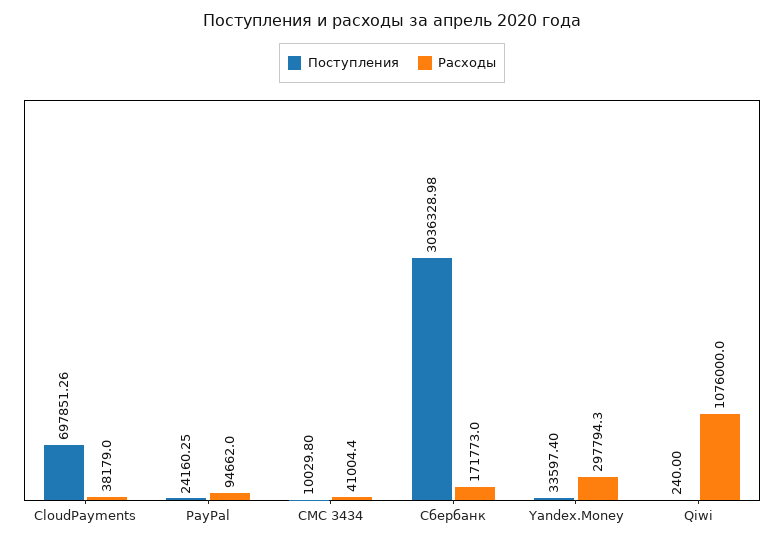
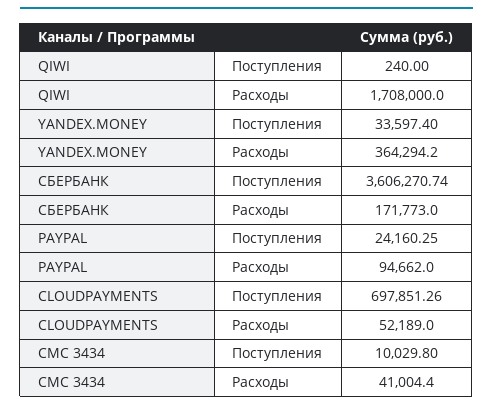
Расходы, CloudPayments: 38179 -> 52189
Поступления, Сбербанк: 3036328.98 -> 3606270.74
Расходы, Yandex.Money: 297794.3 -> 364294.2
Расходы, Qiwi: 1076000 -> 1708000

